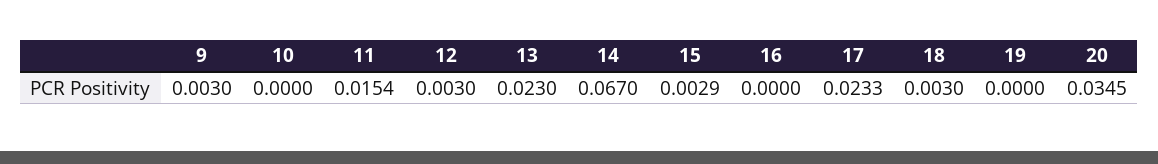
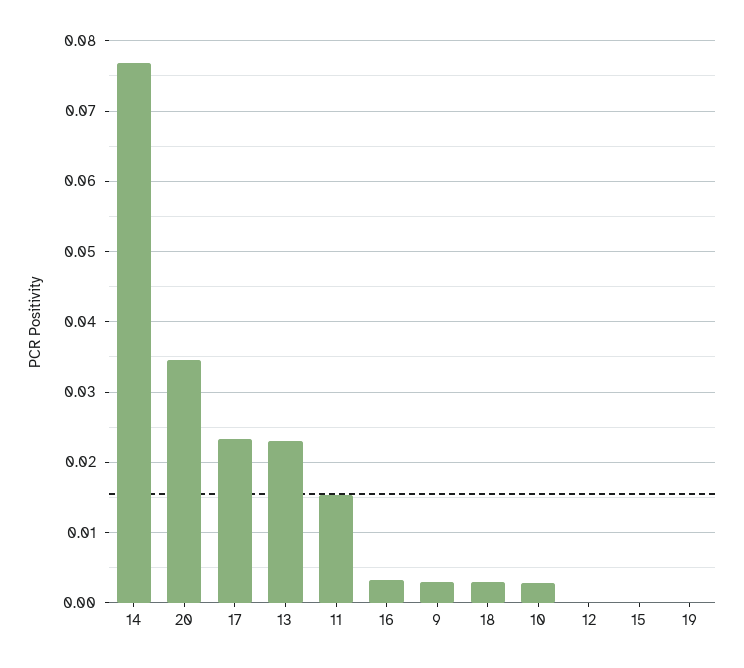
10: 0 -> 0.003
12: 0.003 -> 0
14: 0.067 -> 0.077
15: 0.0029 -> 0
16: 0 -> 0.003

